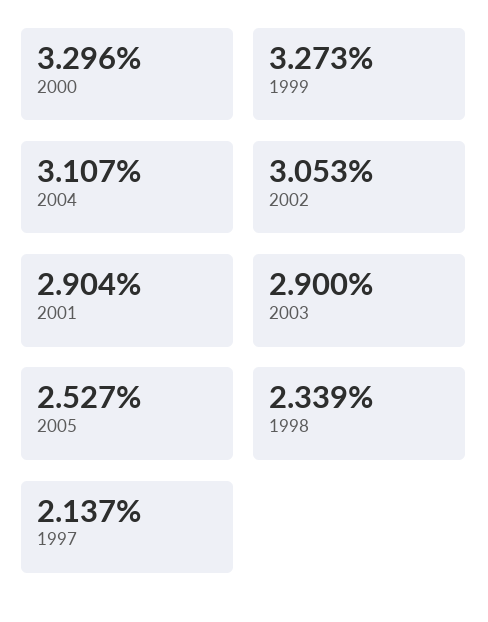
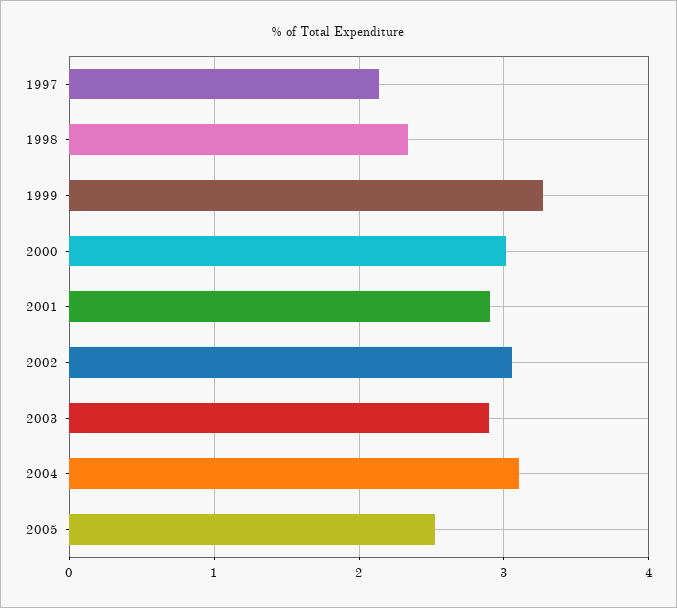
2000: 3.296 -> 3

